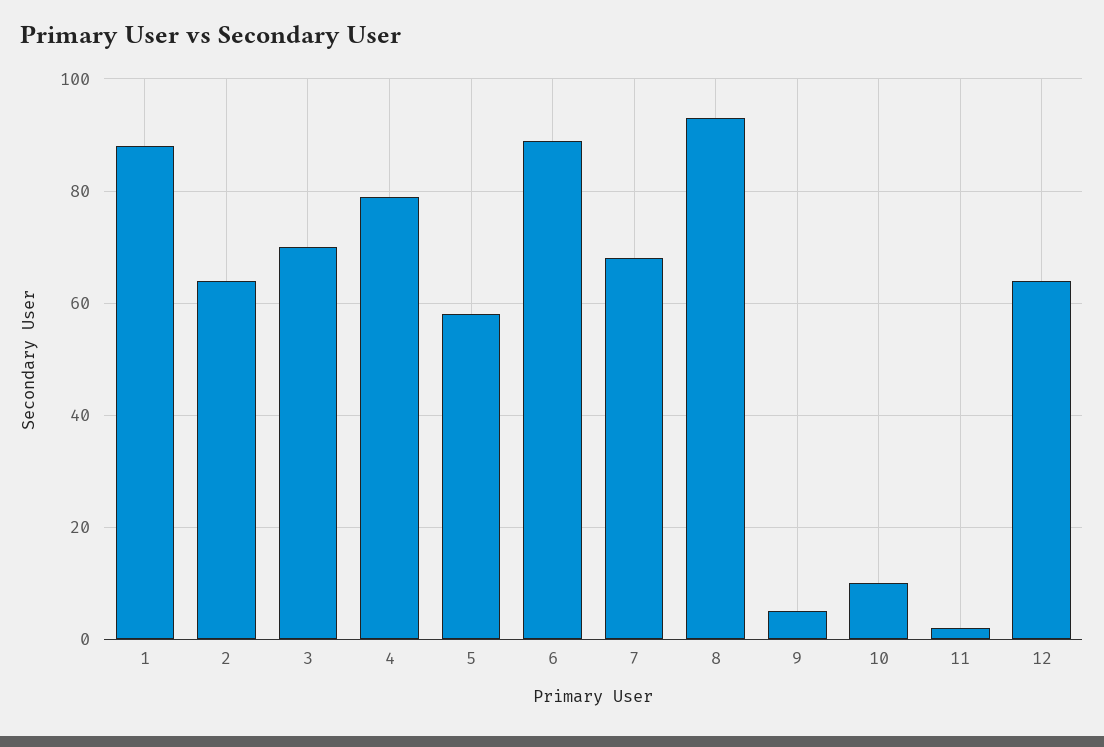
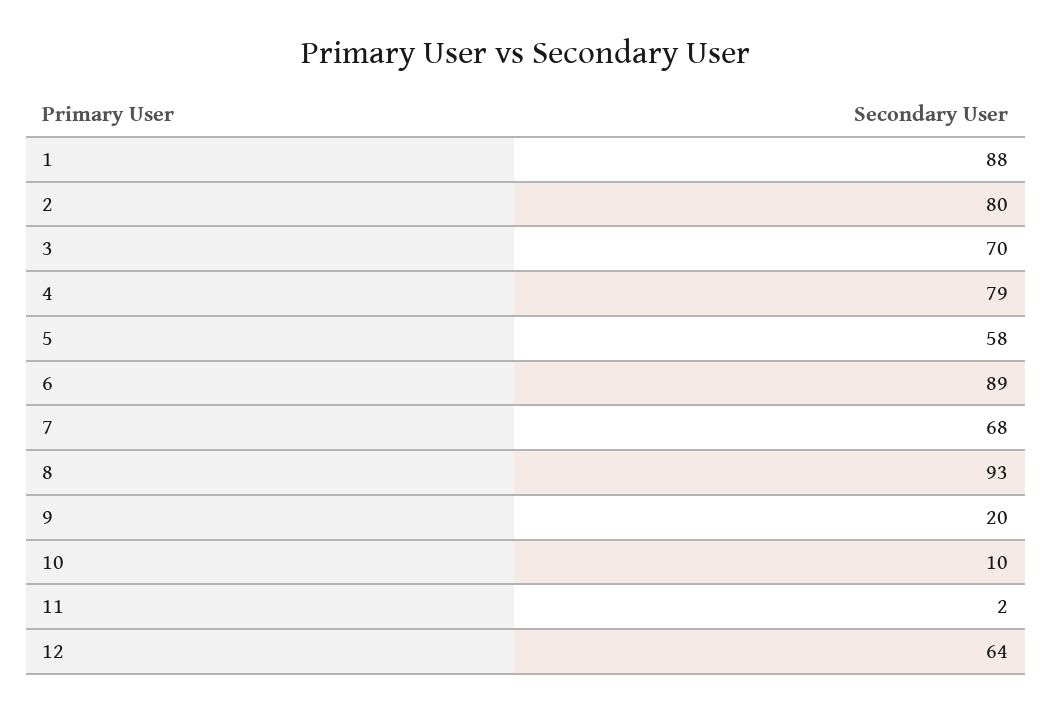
2: 65 -> 80
9: 5 -> 20

